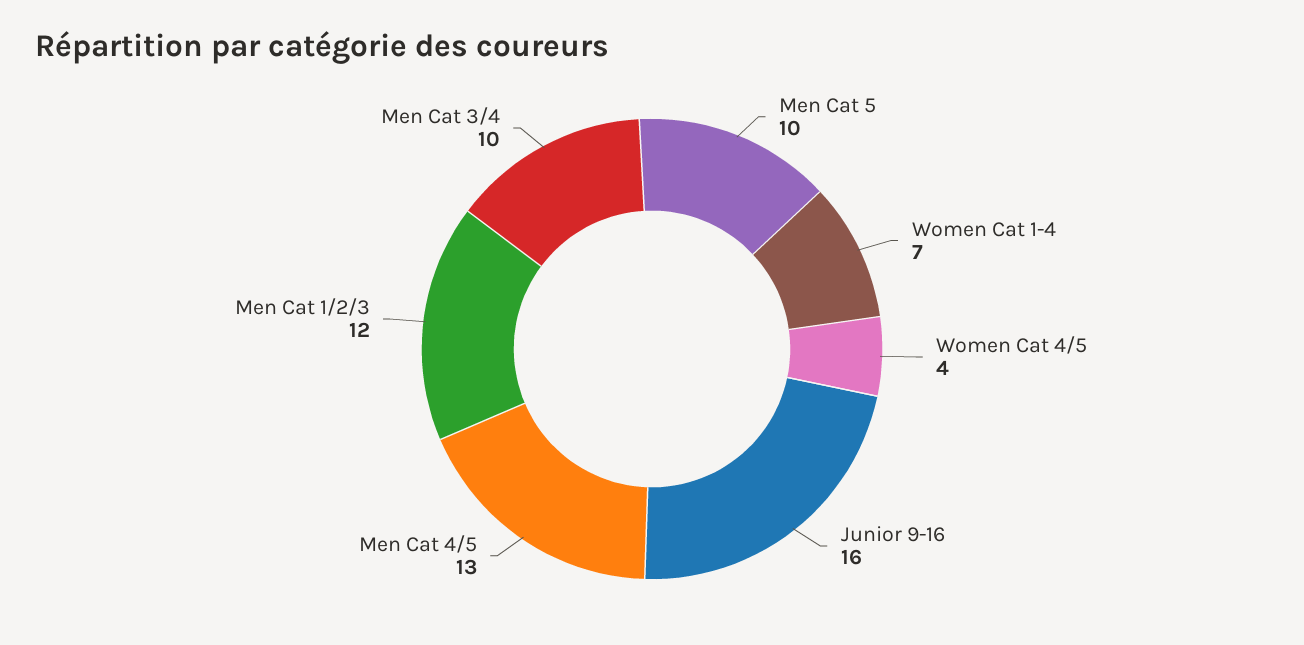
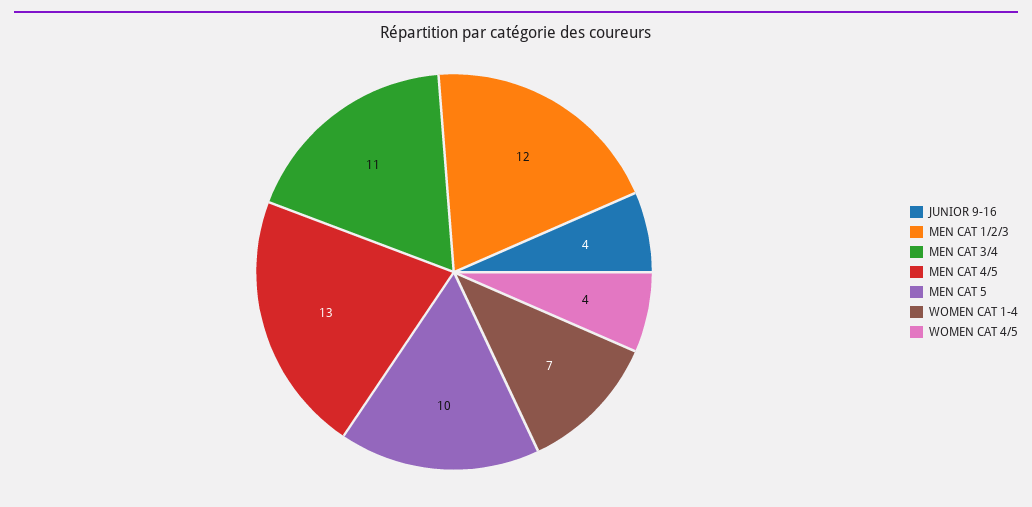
Junior 9-16: 16 -> 4
Men Cat 3/4: 10 -> 11

